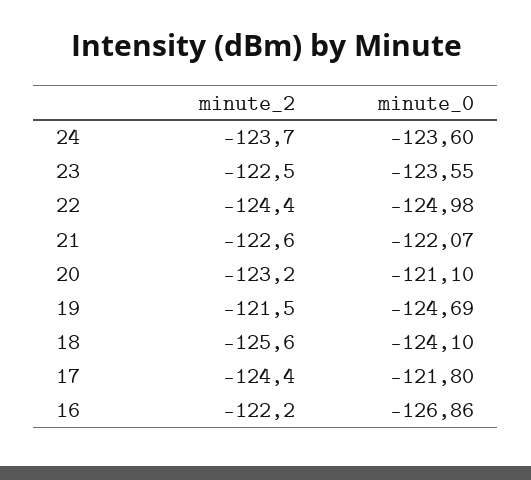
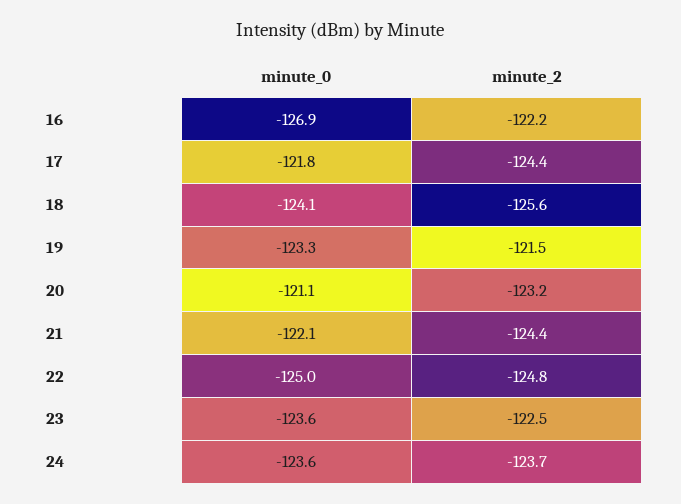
minute_2, 22: -124.4 -> -124.8
minute_2, 21: -122.6 -> -124.4
minute_0, 19: -124.69 -> -123.3

